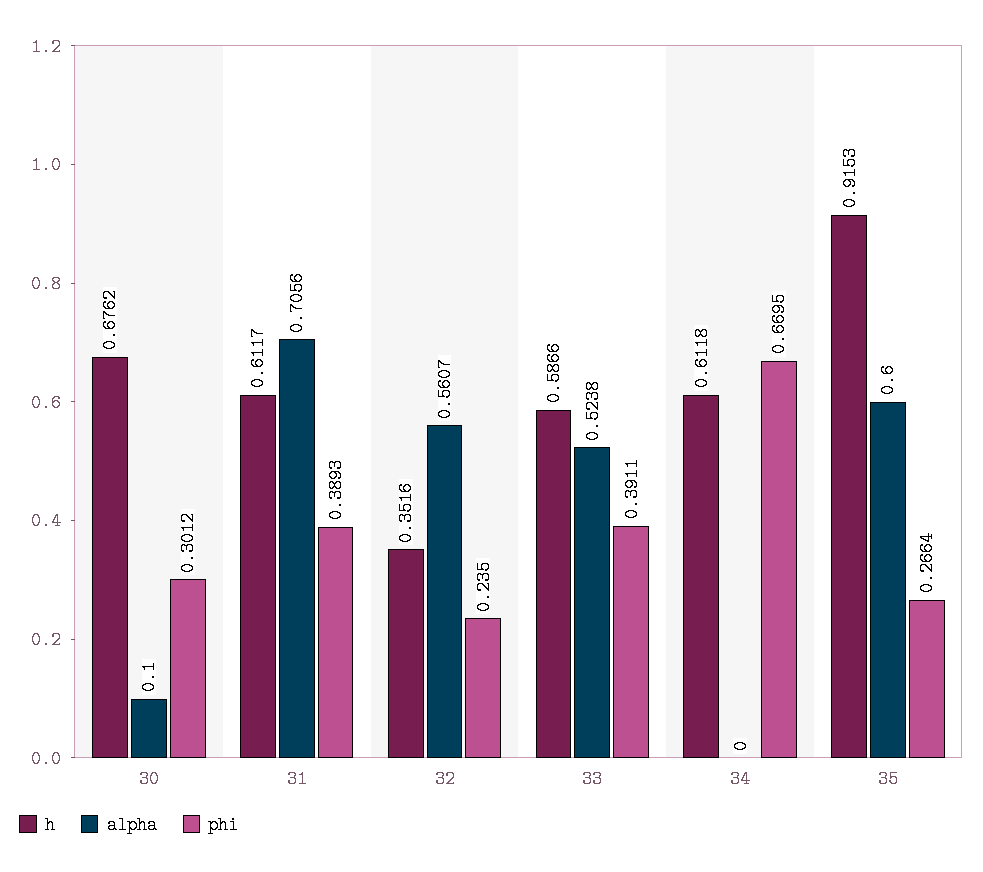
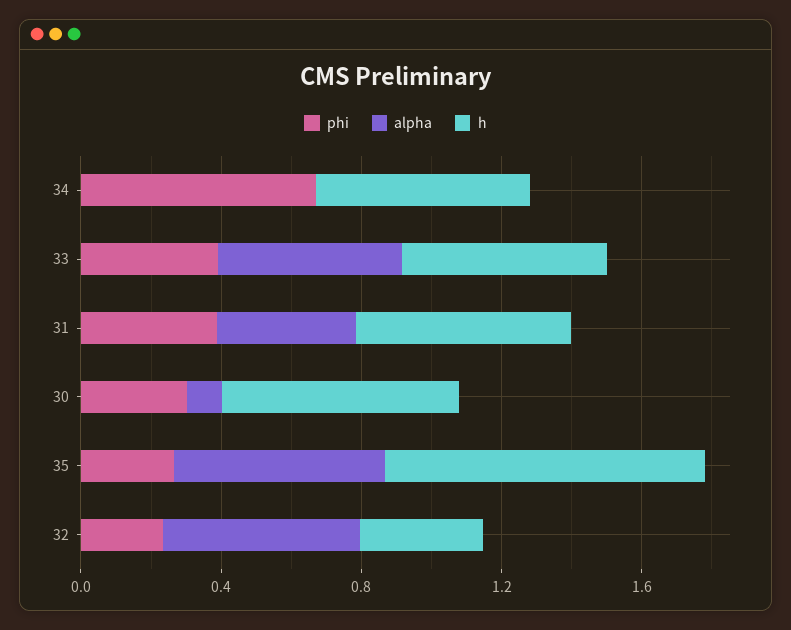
alpha, 31: 0.7056 -> 0.4

